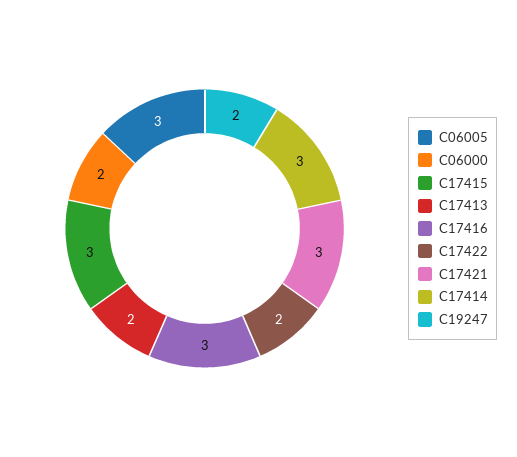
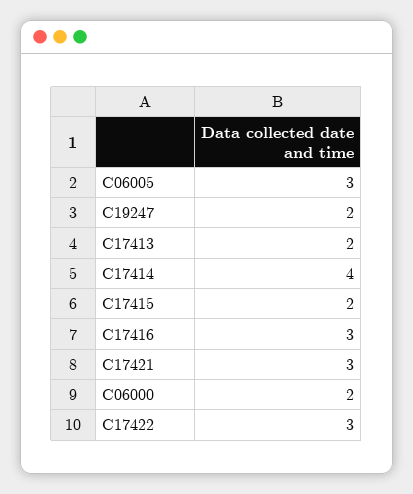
C17415: 3 -> 2
C17422: 2 -> 3
C17414: 3 -> 4

